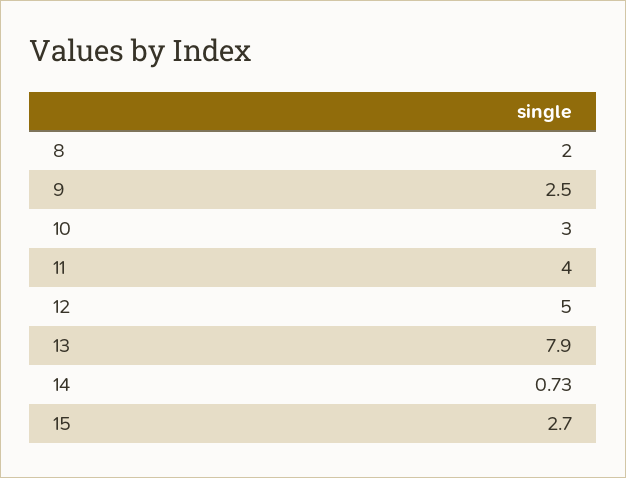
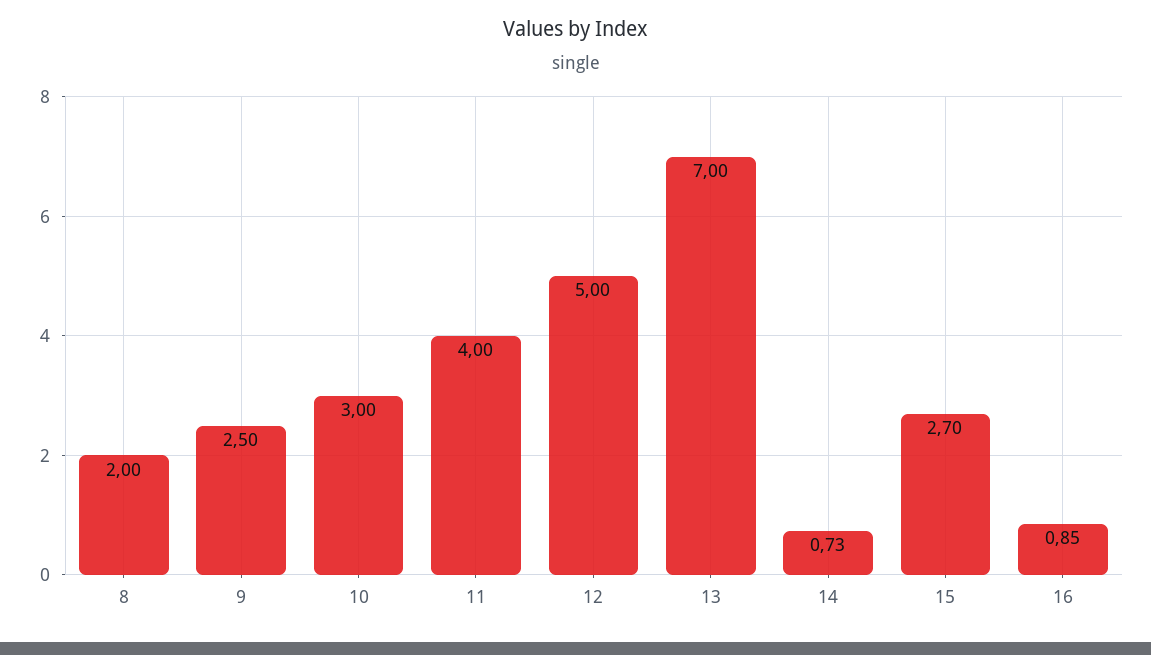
13: 7.9 -> 7
16: none -> 0.85

